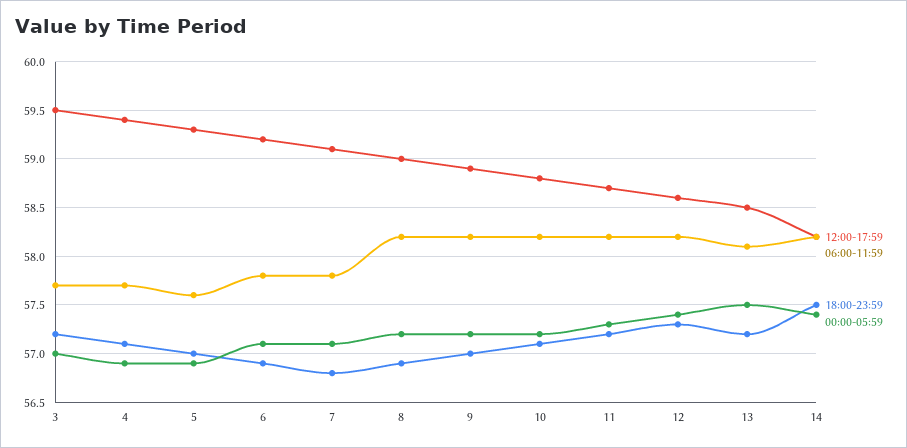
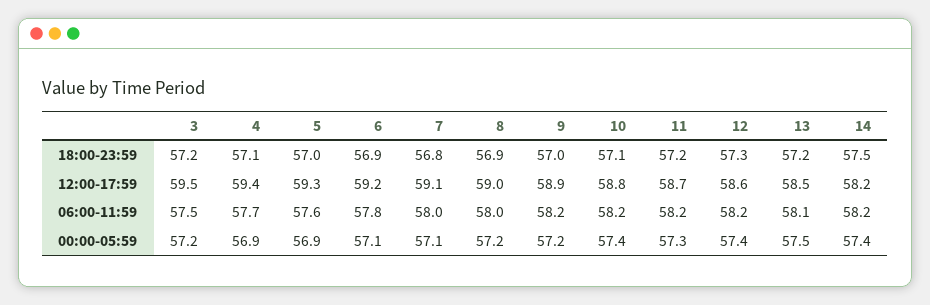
06:00-11:59, 3: 57.7 -> 57.5
00:00-05:59, 3: 57 -> 57.2
06:00-11:59, 7: 57.8 -> 58
06:00-11:59, 8: 58.2 -> 58
00:00-05:59, 10: 57.2 -> 57.4

